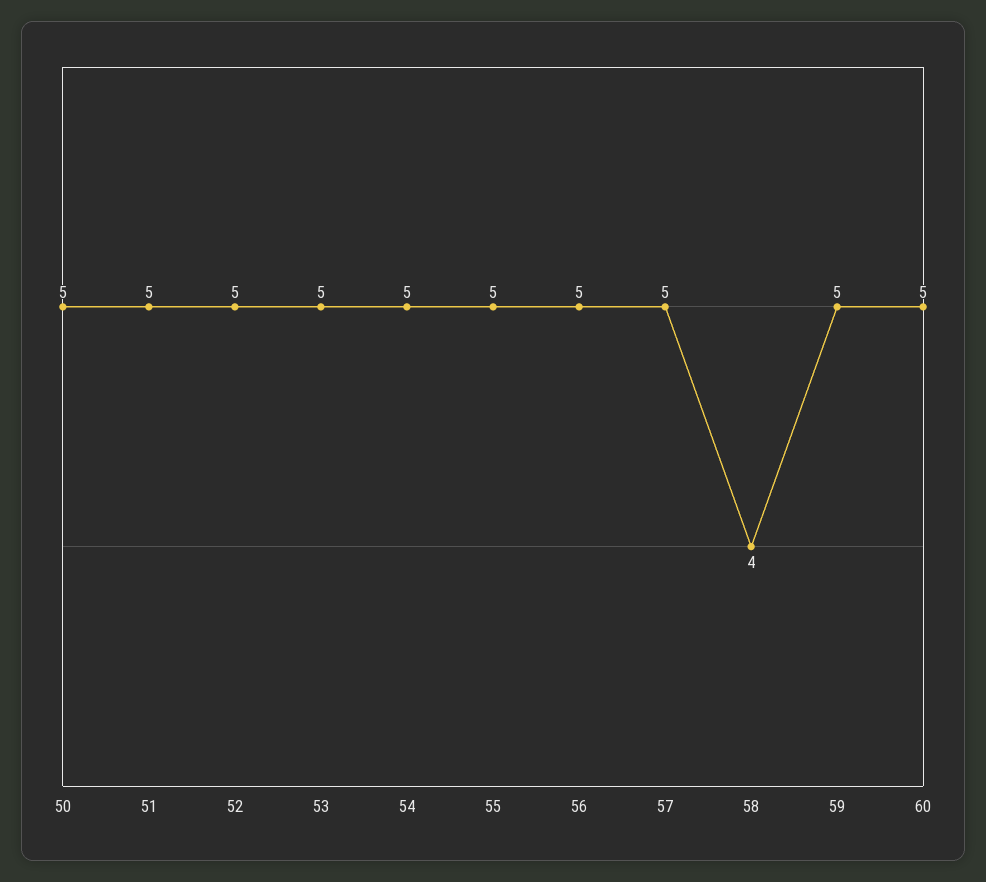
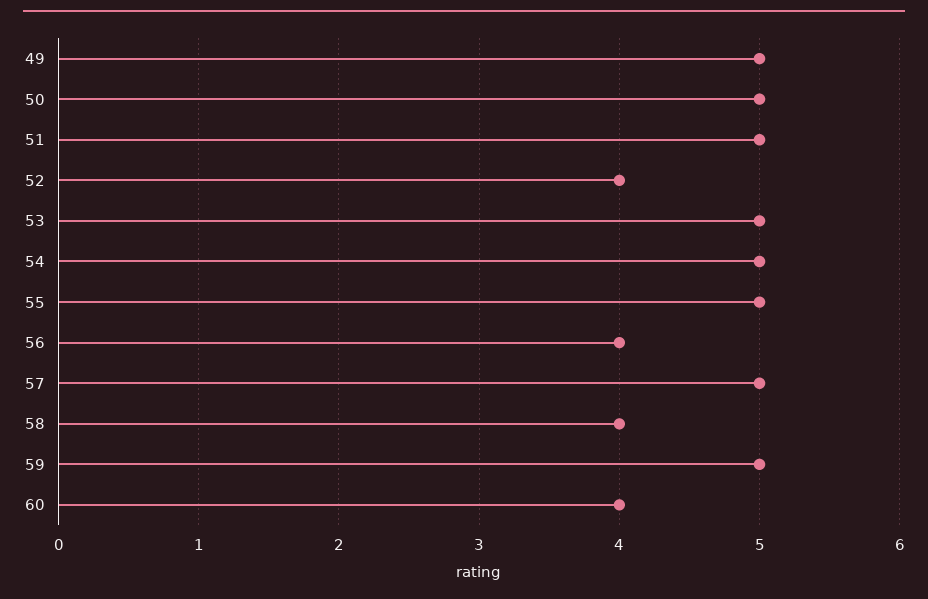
52: 5 -> 4
56: 5 -> 4
60: 5 -> 4
49: none -> 5

